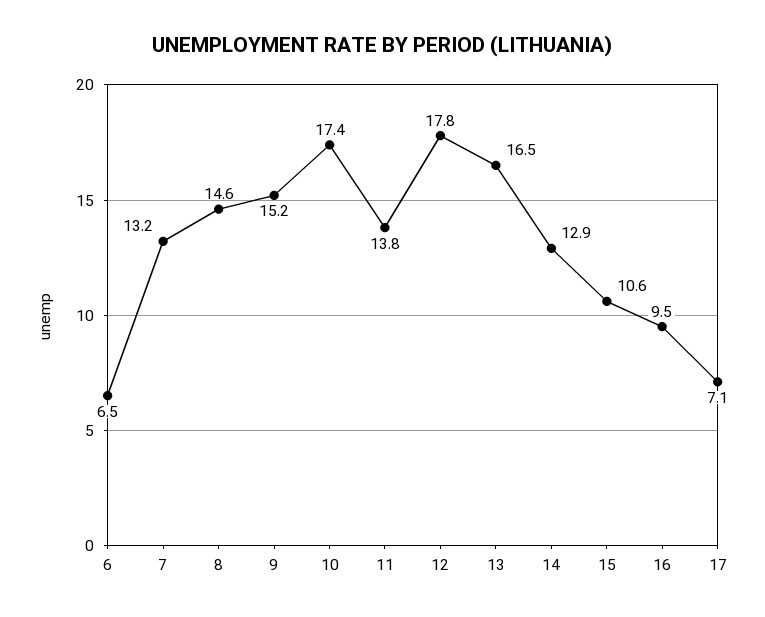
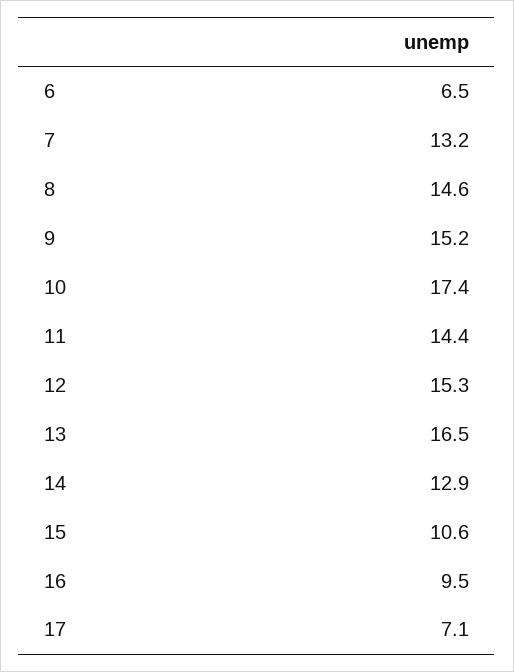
11: 13.8 -> 14.4
12: 17.8 -> 15.3

